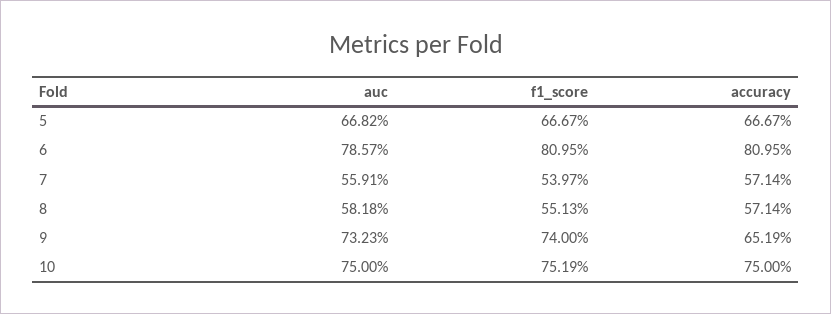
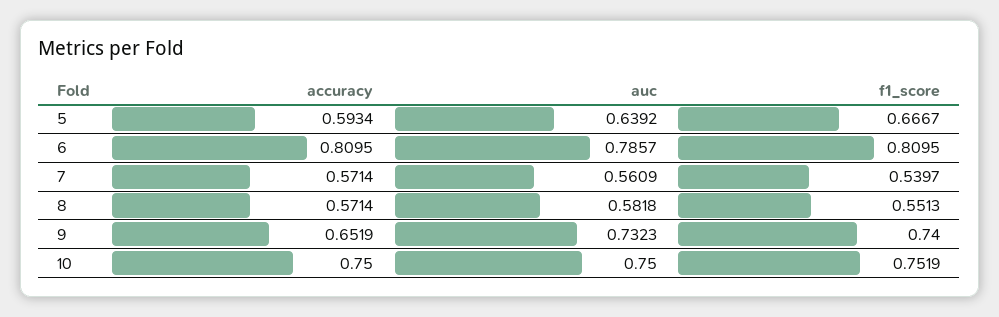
auc, 5: 0.6682 -> 0.6392
accuracy, 5: 0.6667 -> 0.5934
auc, 7: 0.5591 -> 0.5609

